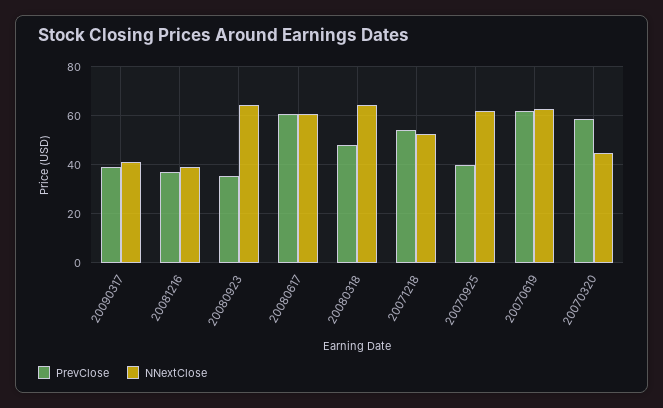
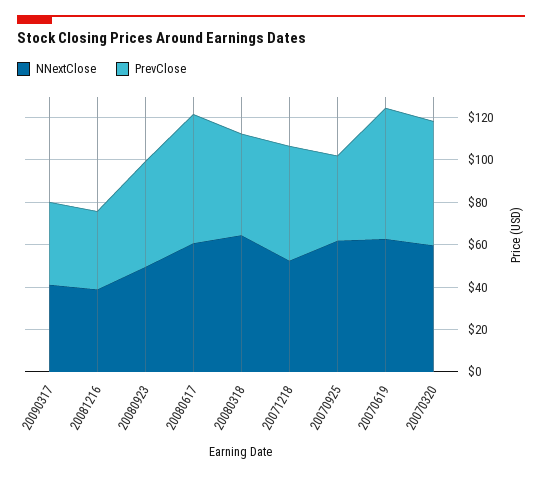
PrevClose, 20080923: 35 -> 50
NNextClose, 20080923: 65 -> 50
NNextClose, 20070320: 45 -> 60

